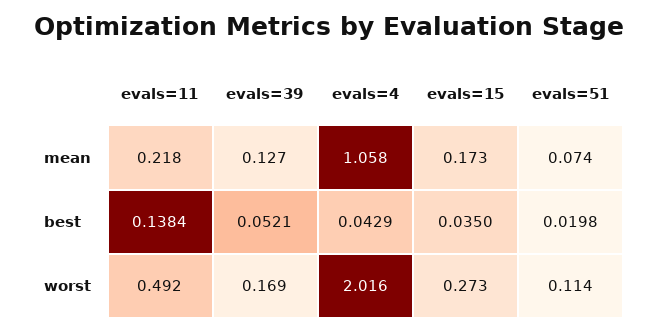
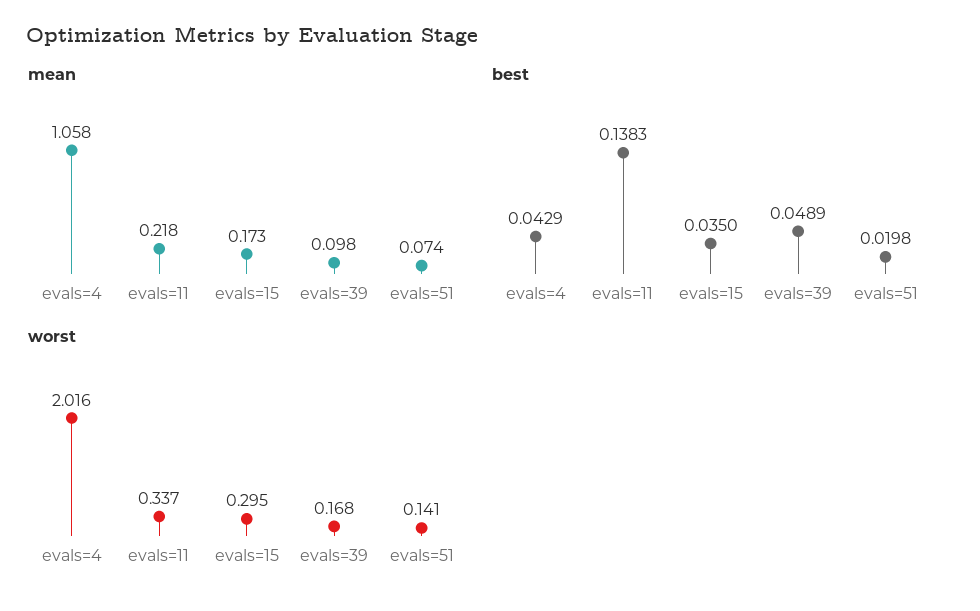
mean, evals=39: 0.127 -> 0.098
best, evals=11: 0.1384 -> 0.1383
best, evals=39: 0.0521 -> 0.0489
worst, evals=11: 0.492 -> 0.337
worst, evals=39: 0.169 -> 0.168
worst, evals=15: 0.273 -> 0.295
worst, evals=51: 0.114 -> 0.141

